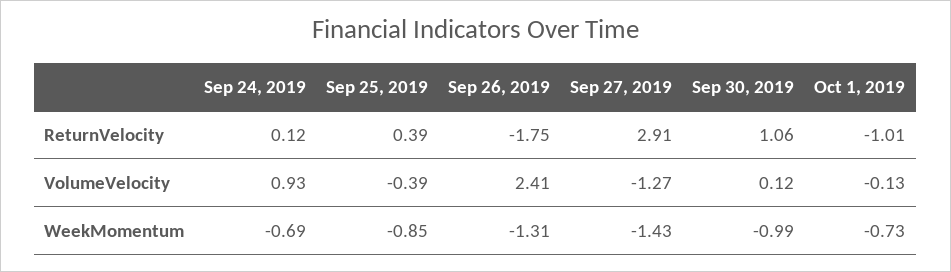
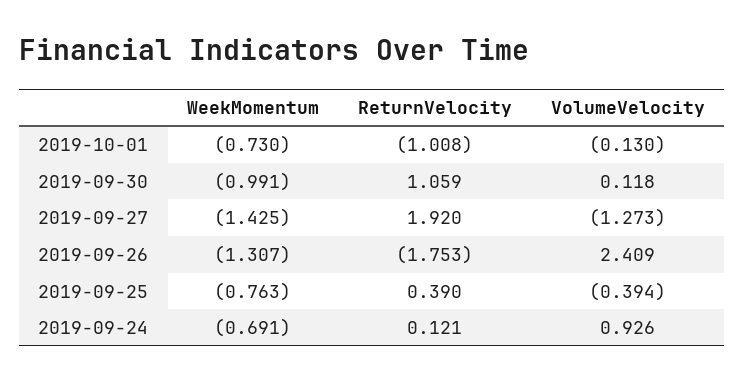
Sep 27, 2019, ReturnVelocity: 2.91 -> 1.92
Sep 25, 2019, WeekMomentum: -0.85 -> -0.763

